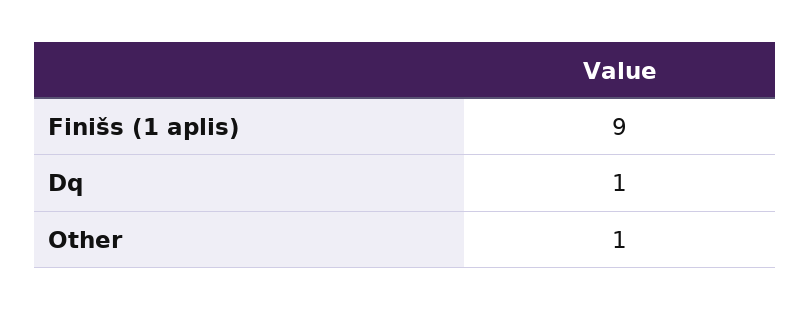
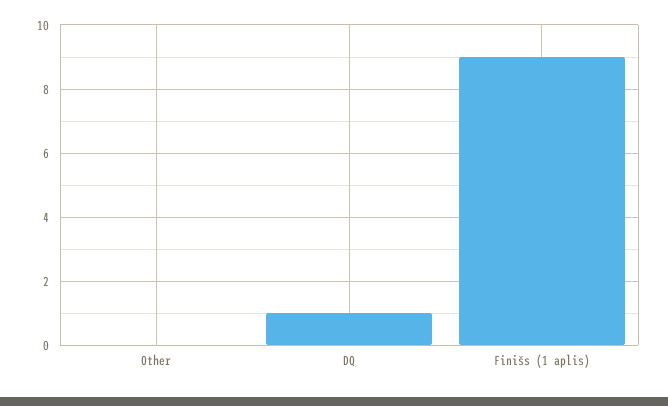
Other: 1 -> 0

